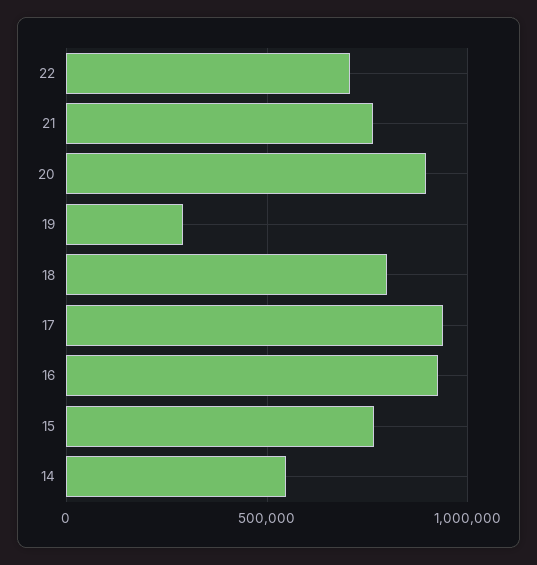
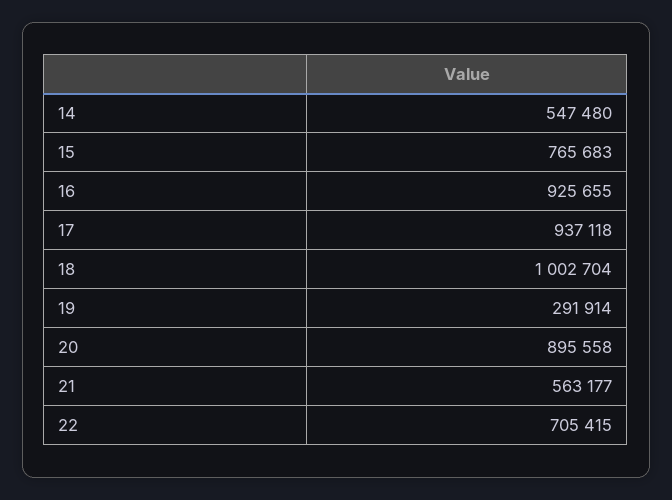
21: 750000 -> 563177
18: 800000 -> 1002704

